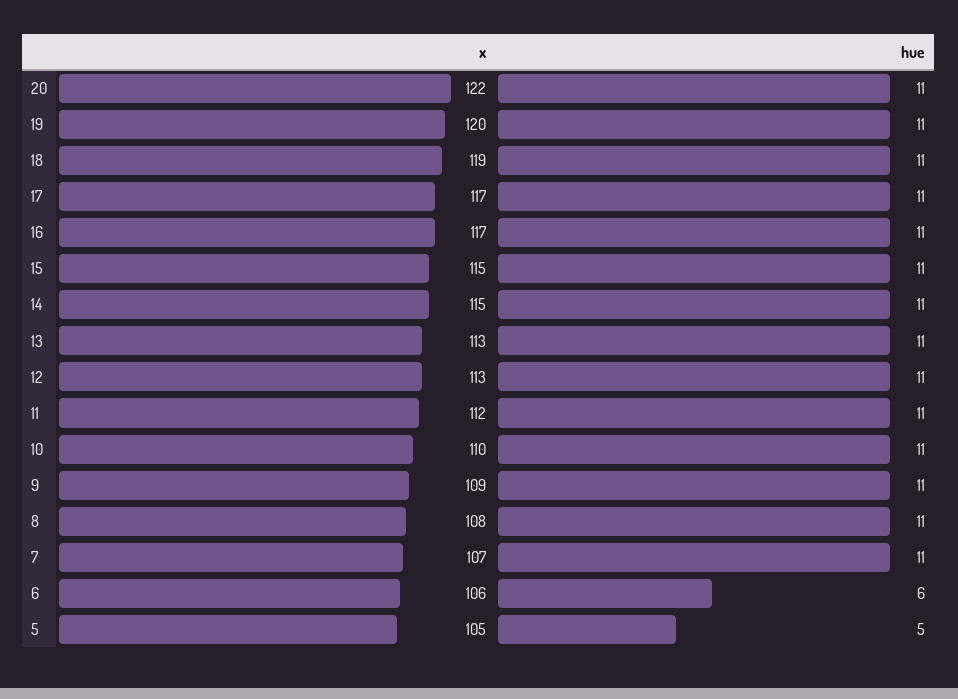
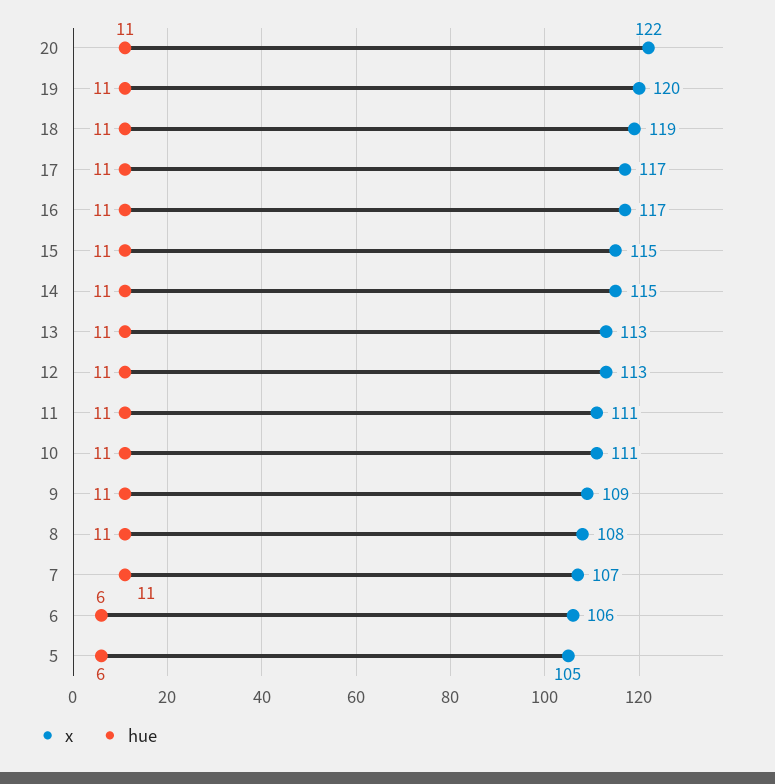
x, 11: 112 -> 111
x, 10: 110 -> 111
hue, 5: 5 -> 6

